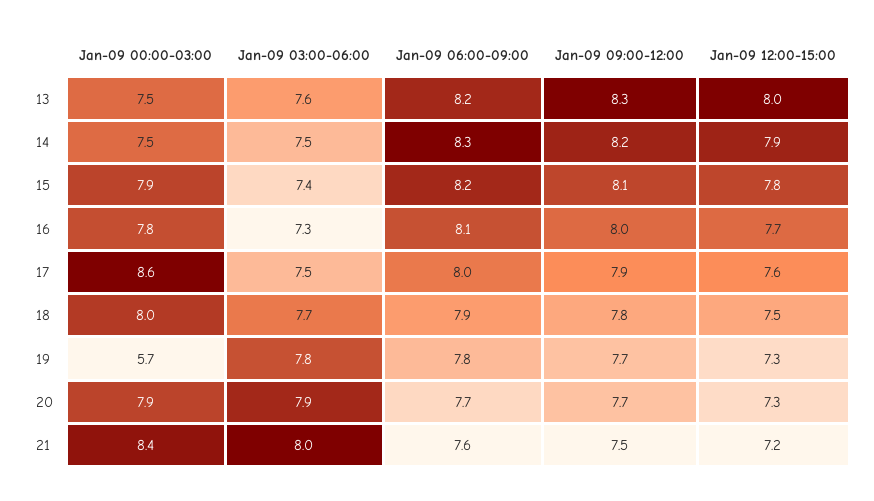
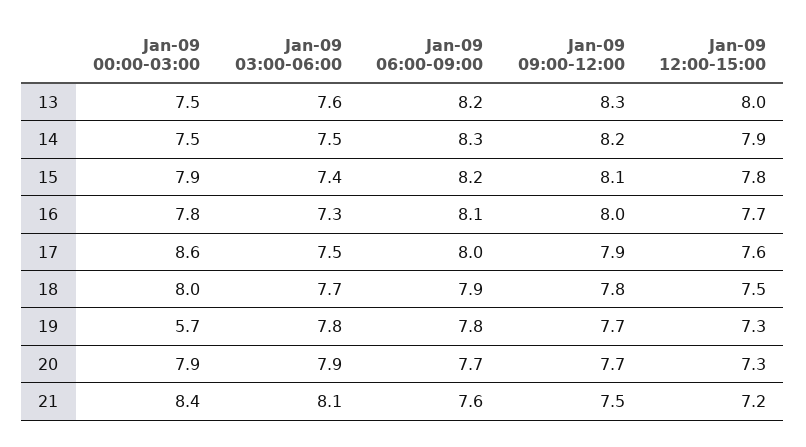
Jan-09 03:00-06:00, 21: 8 -> 8.1

